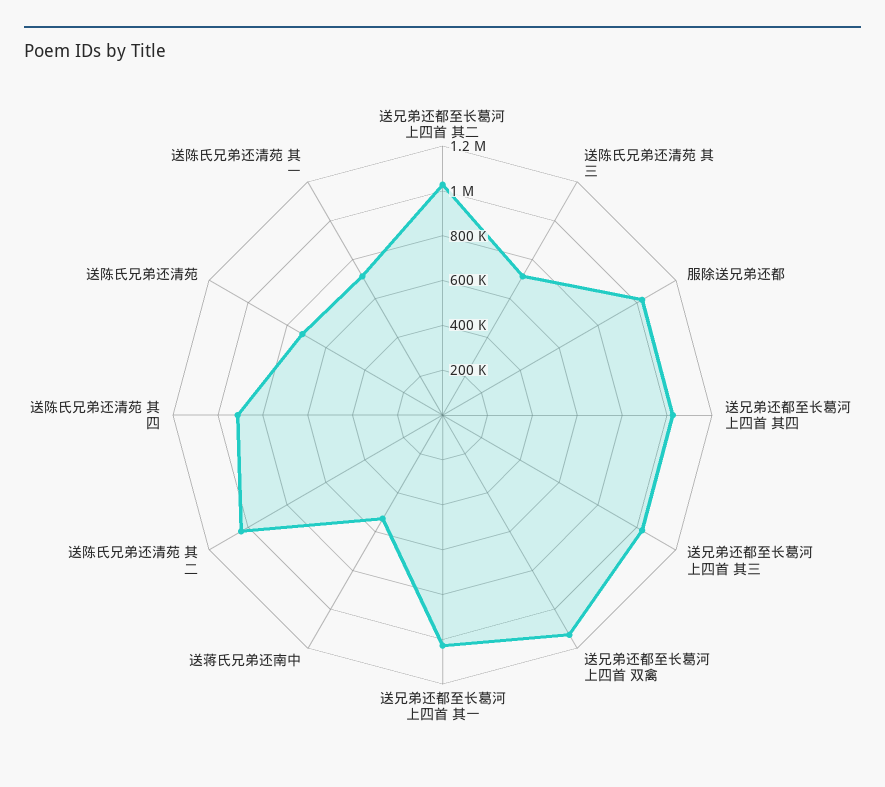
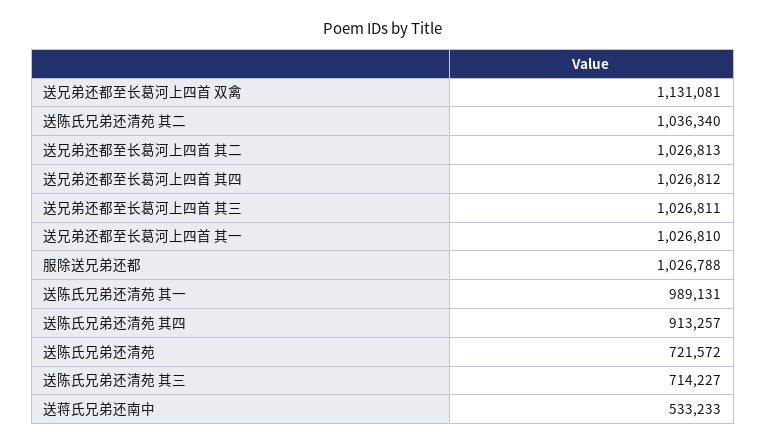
送陈氏兄弟还清苑 其一: 700000 -> 989131

